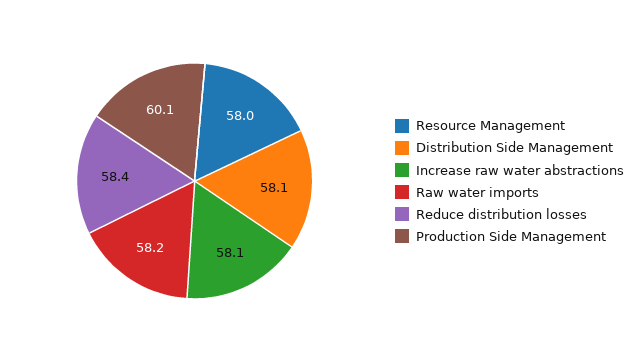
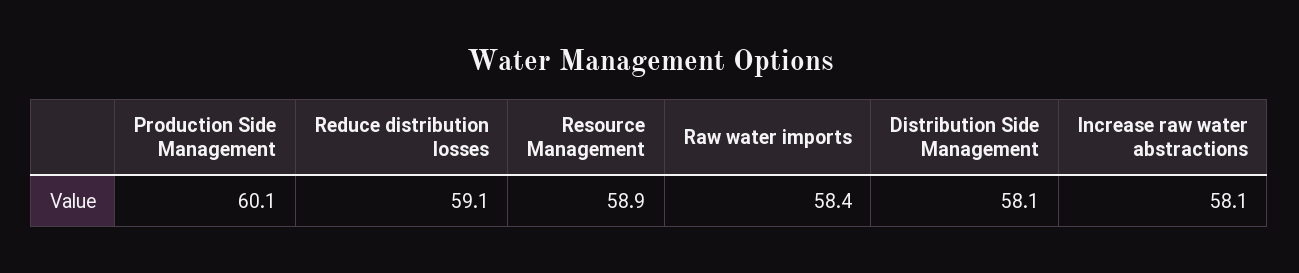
Resource Management: 58 -> 58.9
Raw water imports: 58.2 -> 58.4
Reduce distribution losses: 58.4 -> 59.1

